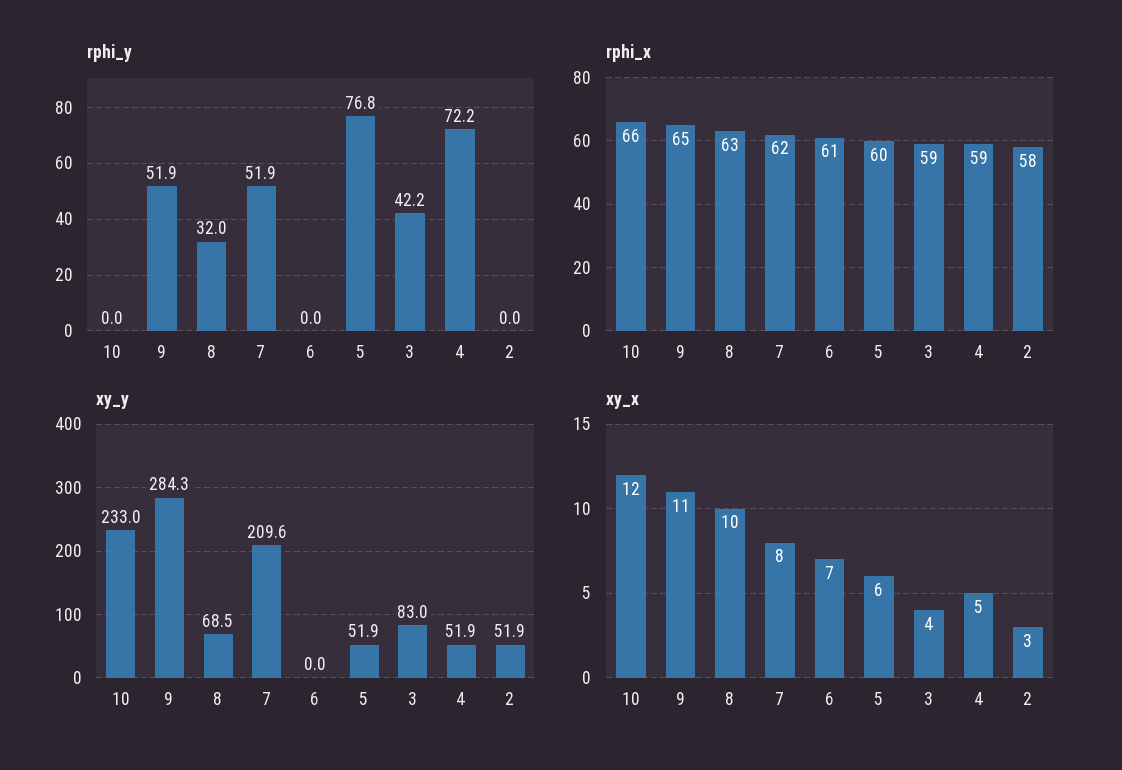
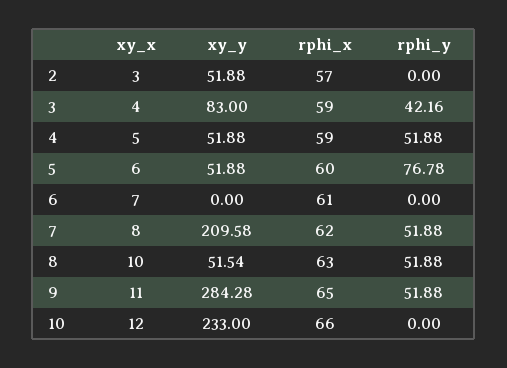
rphi_y, 8: 32 -> 51.88
rphi_y, 4: 72.2 -> 51.88
rphi_x, 2: 58 -> 57
xy_y, 8: 68.5 -> 51.54

